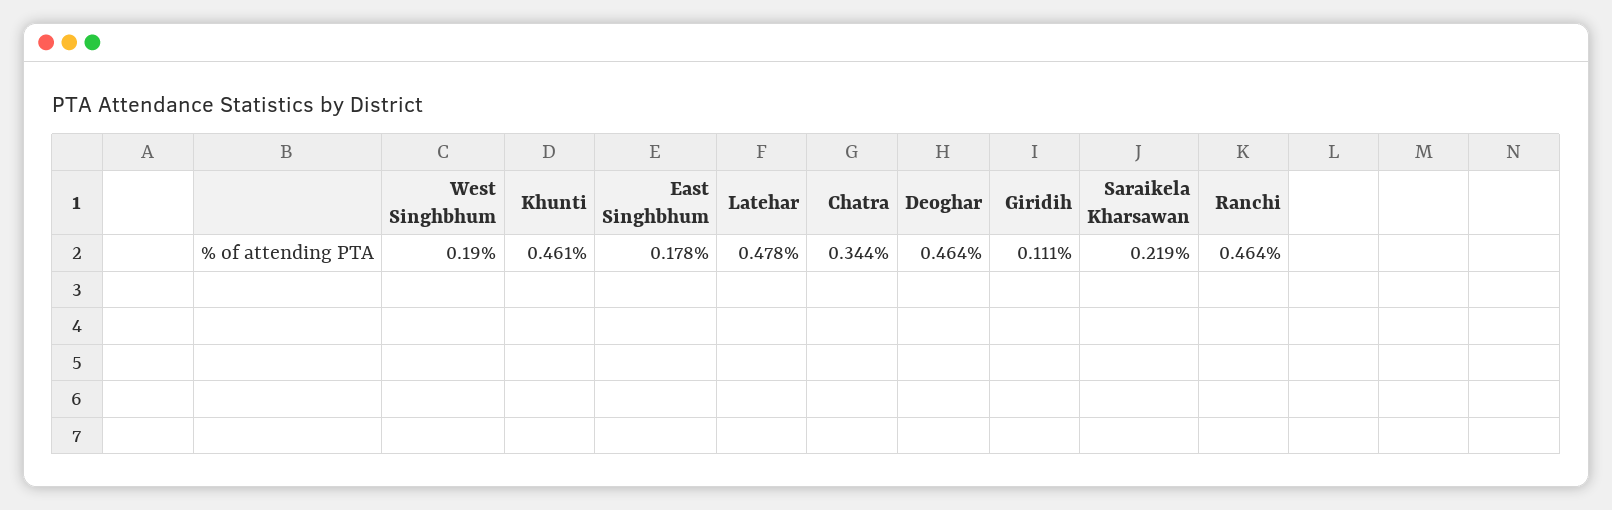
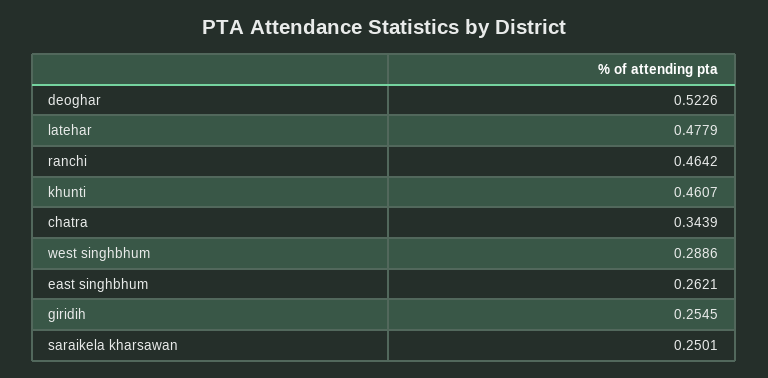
West Singhbhum: 0.19 -> 0.2886
East Singhbhum: 0.178 -> 0.2621
Deoghar: 0.464 -> 0.5226
Giridih: 0.111 -> 0.2545
Saraikela Kharsawan: 0.219 -> 0.2501

